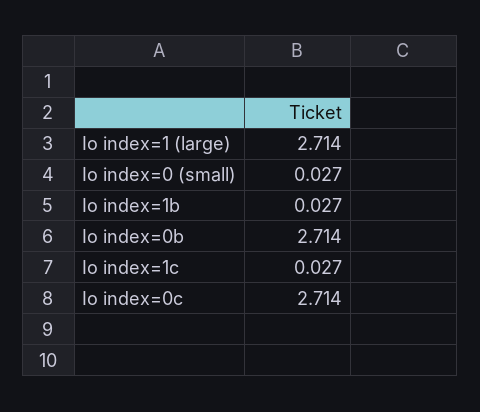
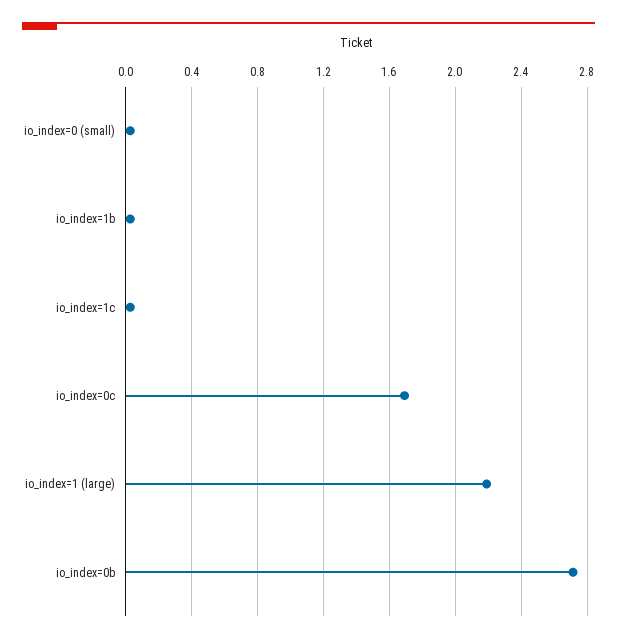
Io index=1 (large): 2.714 -> 2.2
Io index=0c: 2.714 -> 1.7

